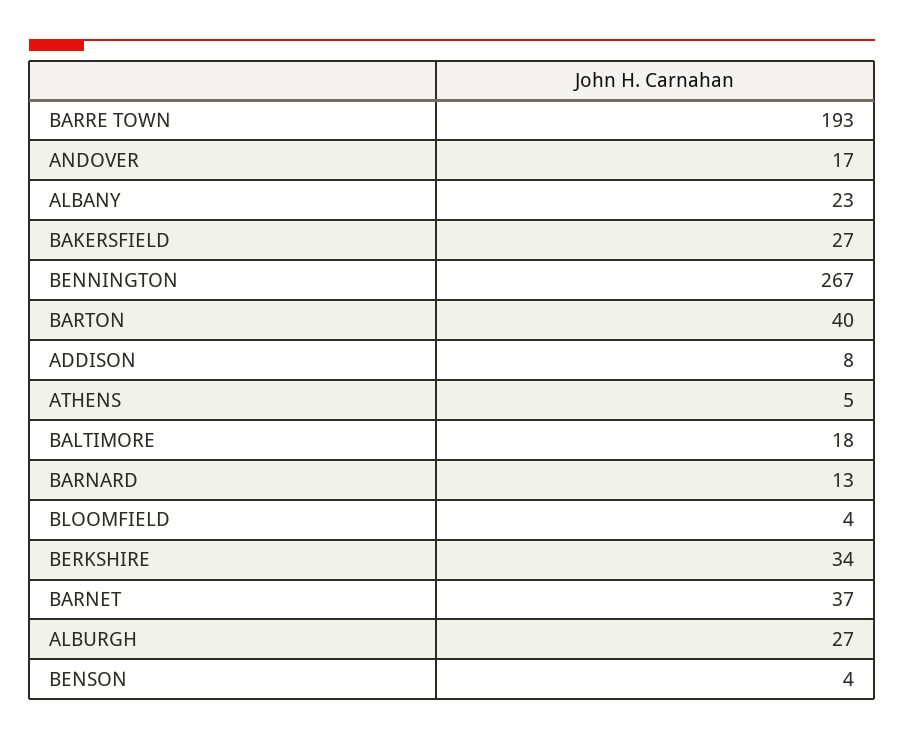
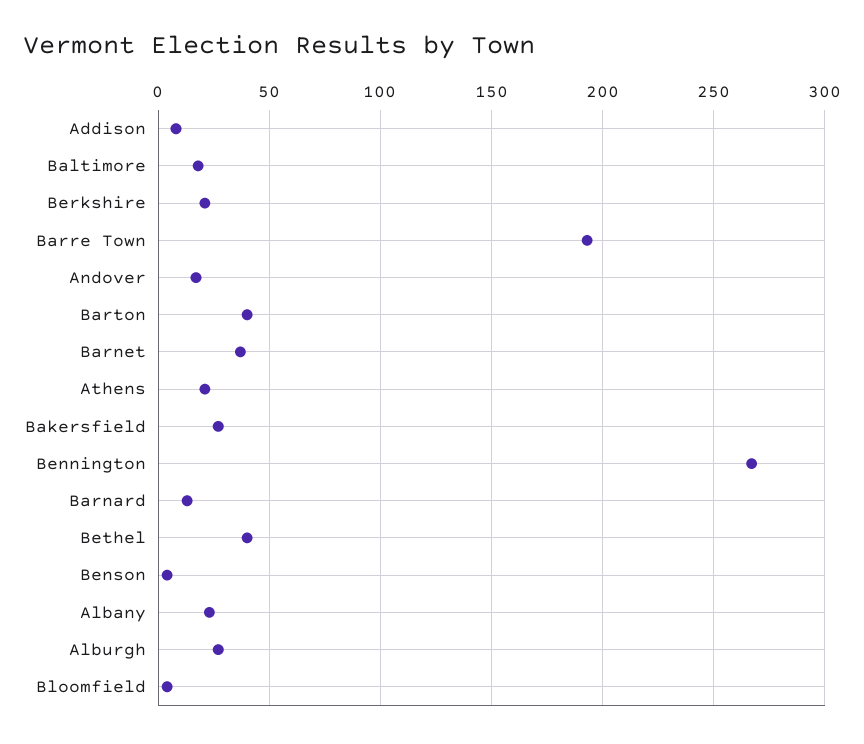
ATHENS: 5 -> 20
BERKSHIRE: 34 -> 20
Bethel: none -> 40

